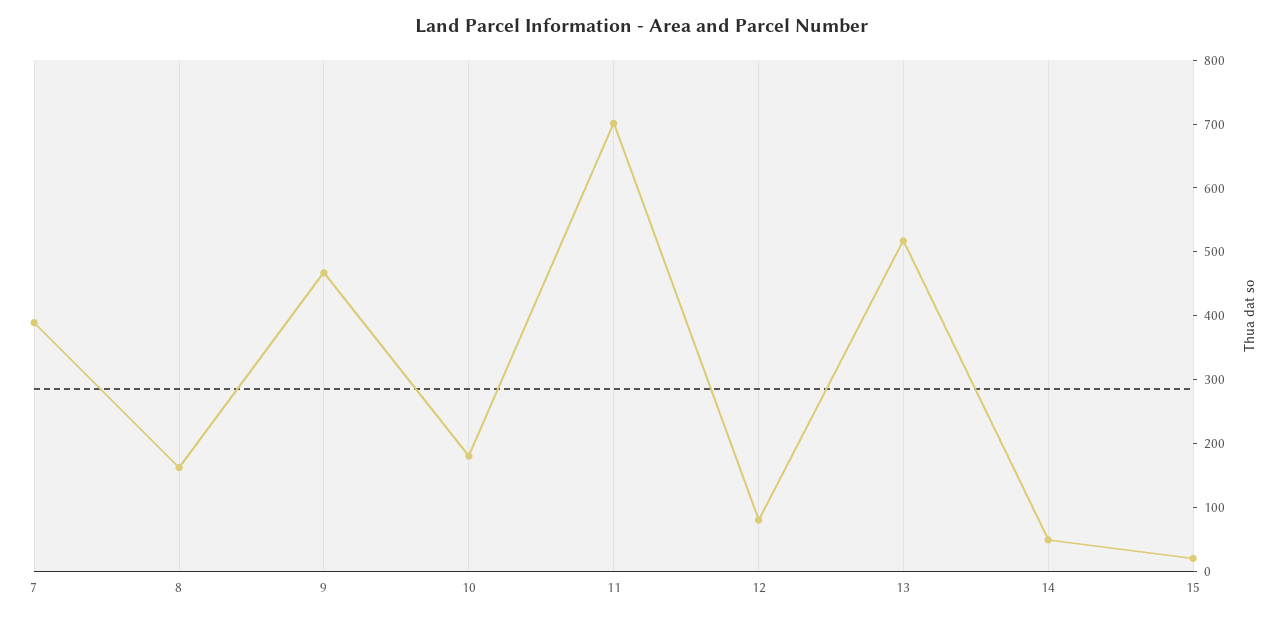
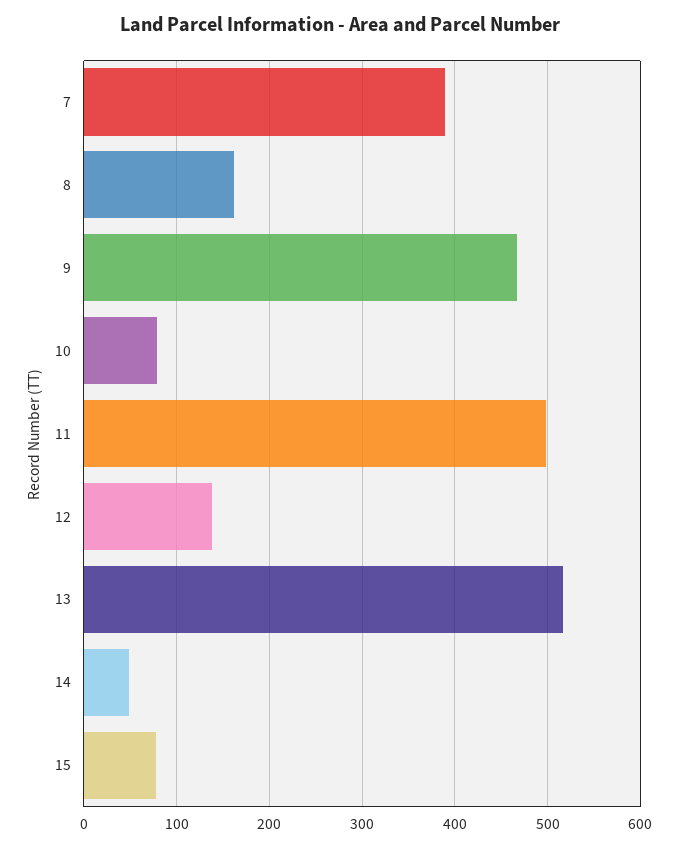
10: 180 -> 80
11: 700 -> 500
12: 80 -> 140
15: 20 -> 80

